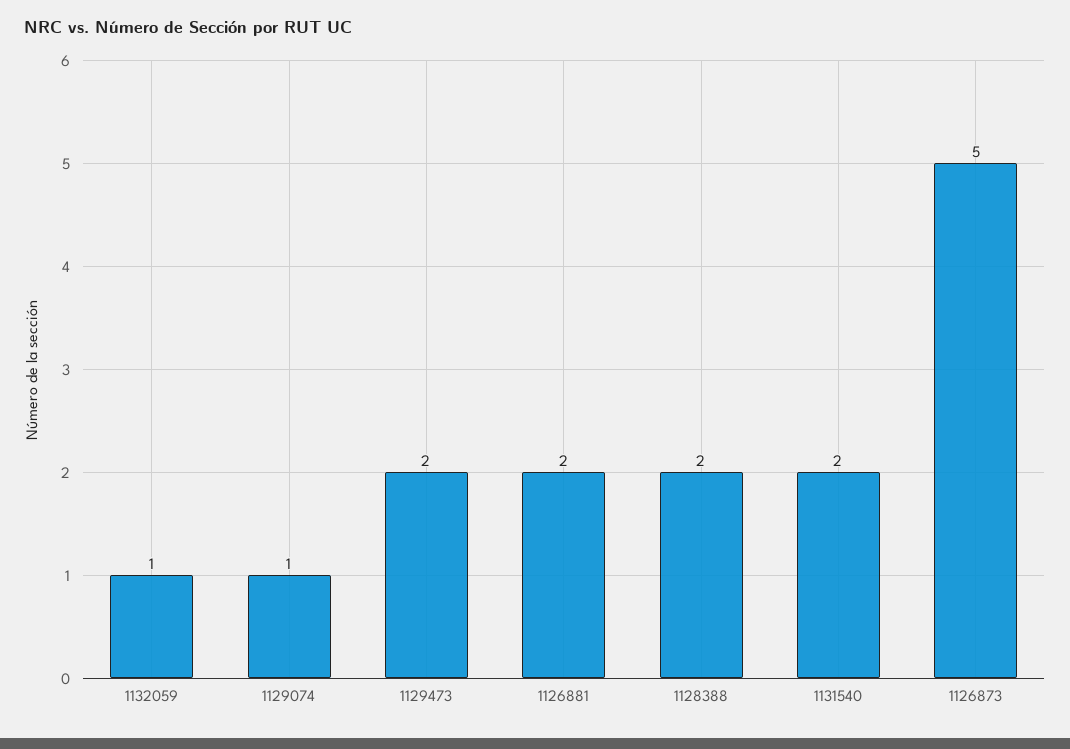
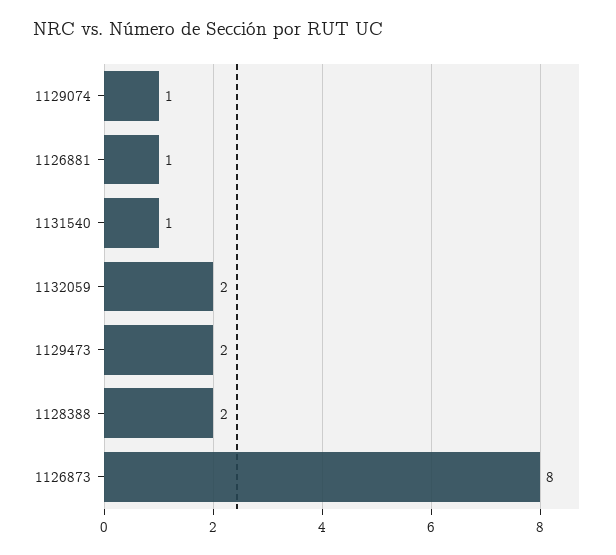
1132059: 1 -> 2
1126881: 2 -> 1
1131540: 2 -> 1
1126873: 5 -> 8

